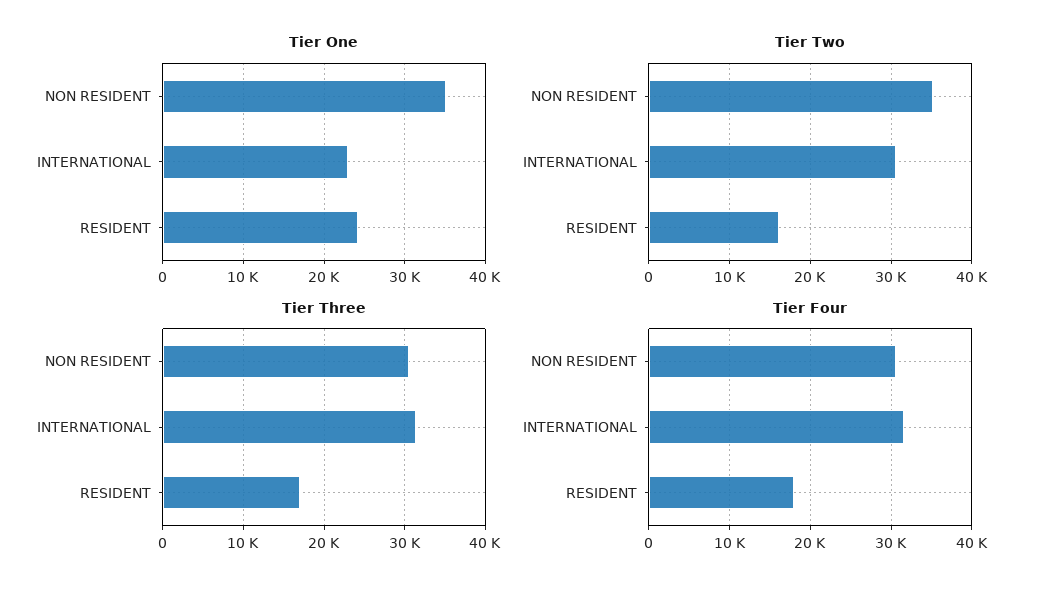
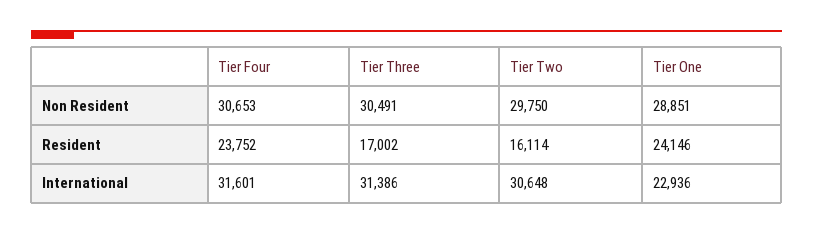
Tier One, NON RESIDENT: 35000 -> 28851
Tier Two, NON RESIDENT: 35000 -> 29750
Tier Four, RESIDENT: 18000 -> 23752

